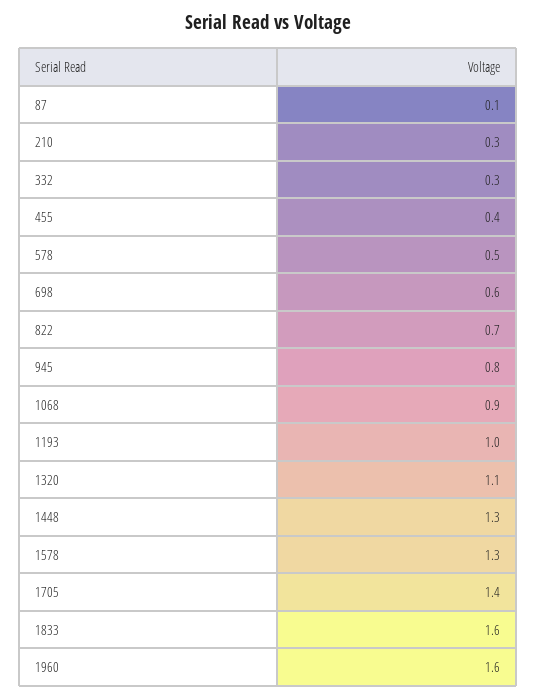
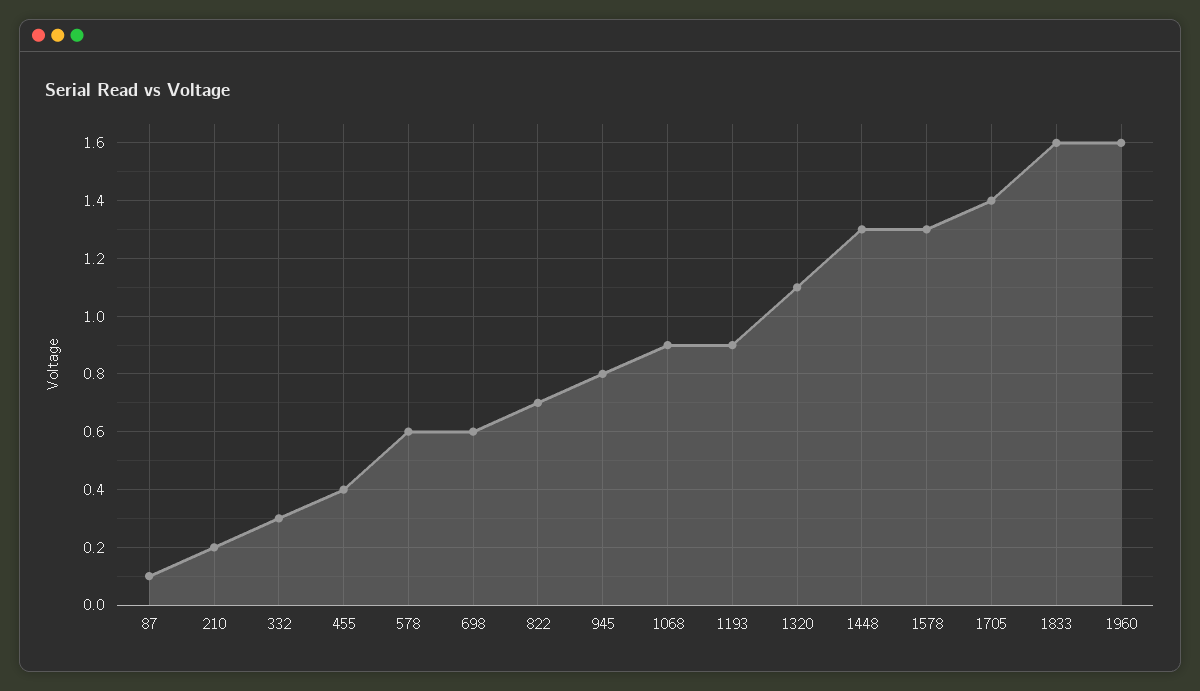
210: 0.3 -> 0.2
578: 0.5 -> 0.6
1193: 1 -> 0.9

